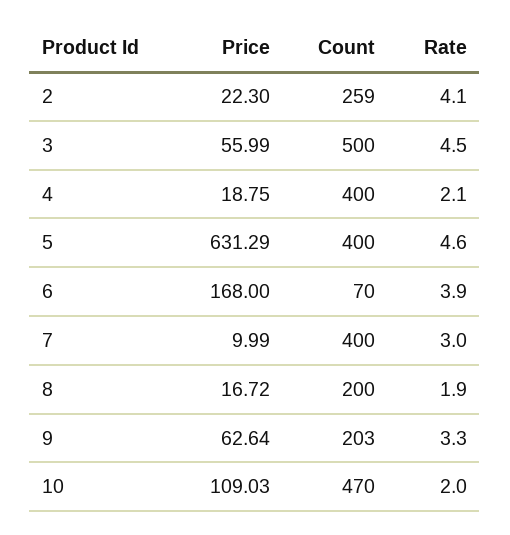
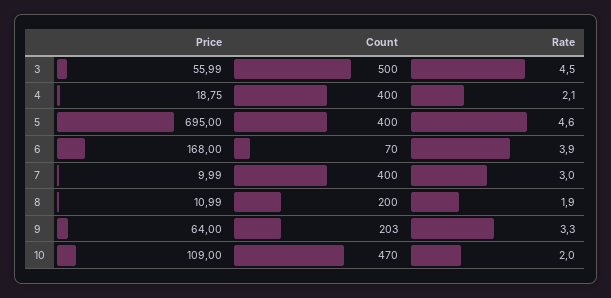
Price, 2: 22.3 -> none
Count, 2: 259 -> none
Rate, 2: 4.1 -> none
Price, 5: 631.29 -> 695
Price, 8: 16.72 -> 10.99
Price, 9: 62.64 -> 64
Price, 10: 109.03 -> 109

